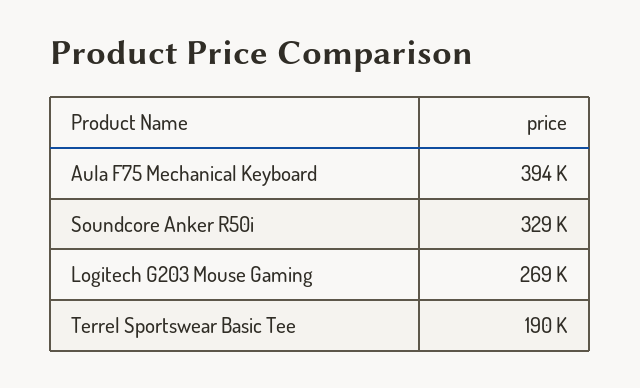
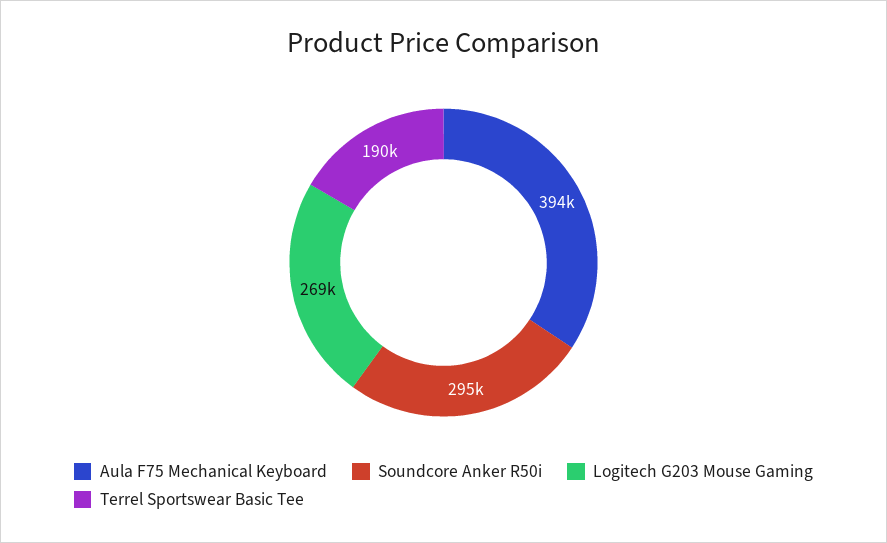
Soundcore Anker R50i: 329000 -> 295000

